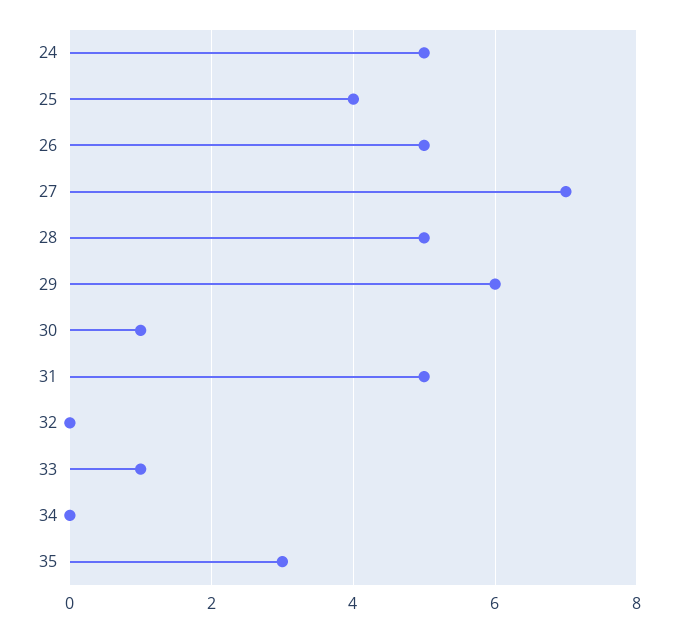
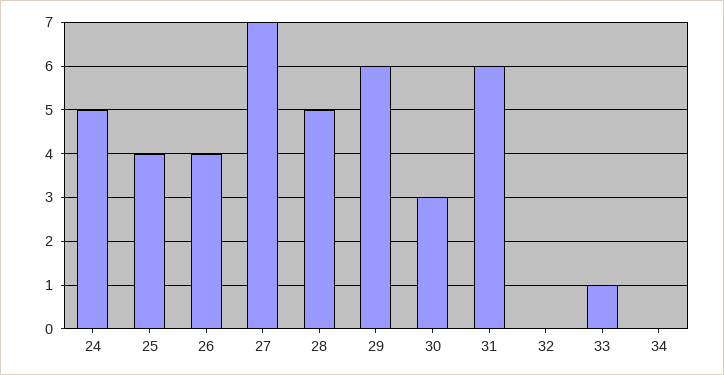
26: 5 -> 4
30: 1 -> 3
31: 5 -> 6
35: 3 -> none

